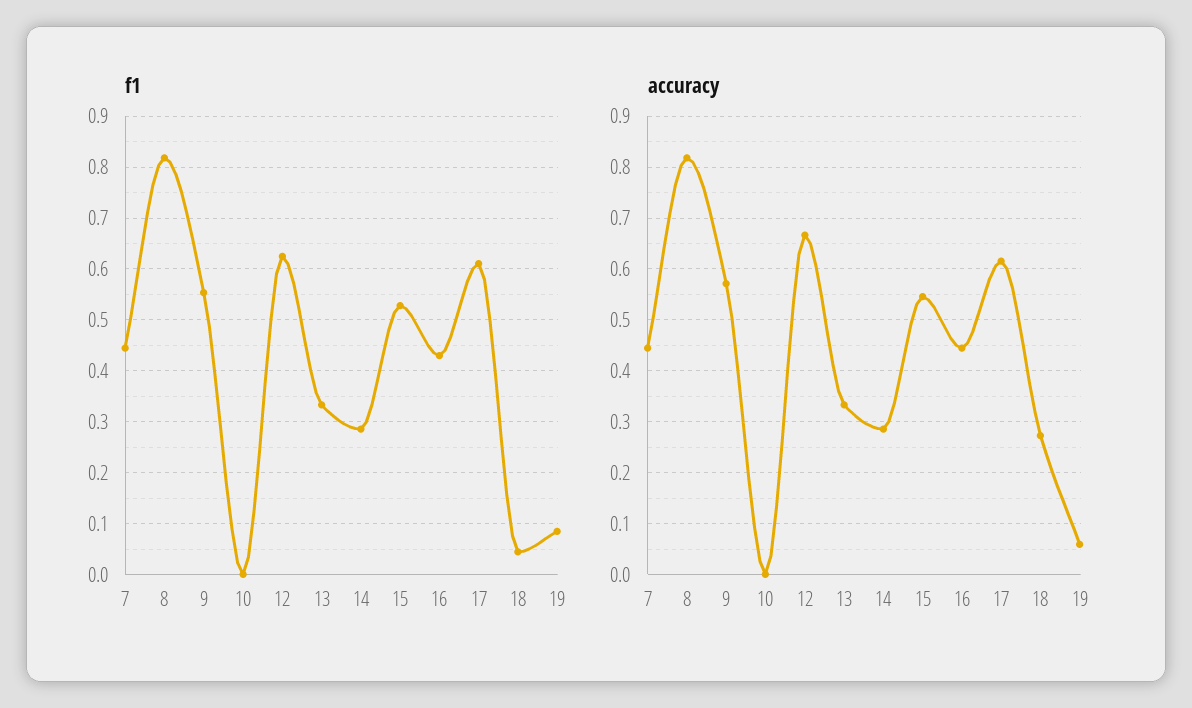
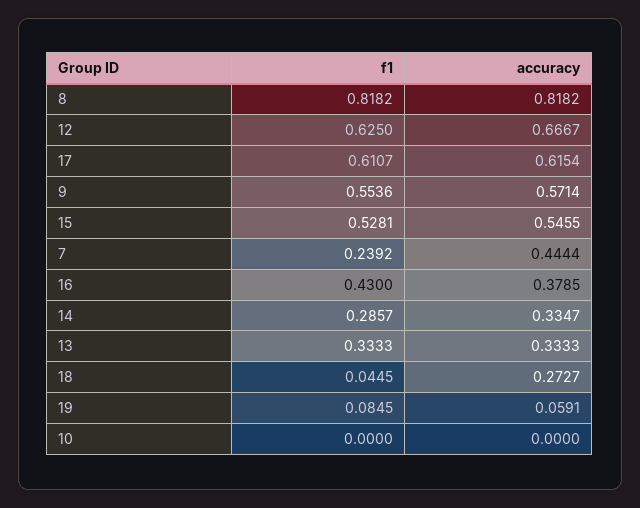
f1, 7: 0.44 -> 0.2392
accuracy, 14: 0.28 -> 0.3347
accuracy, 16: 0.44 -> 0.3785

